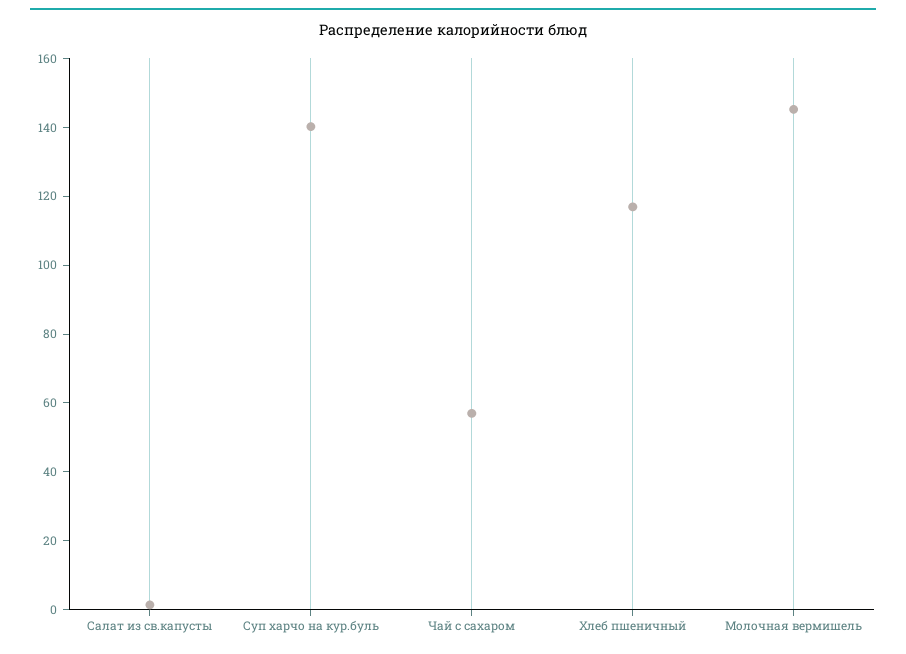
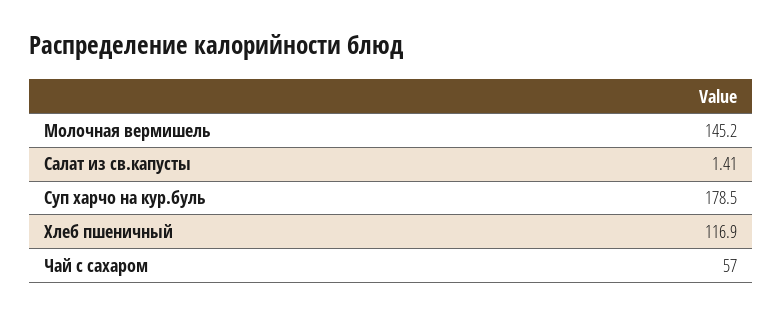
Суп харчо на кур.буль: 140 -> 178.5

